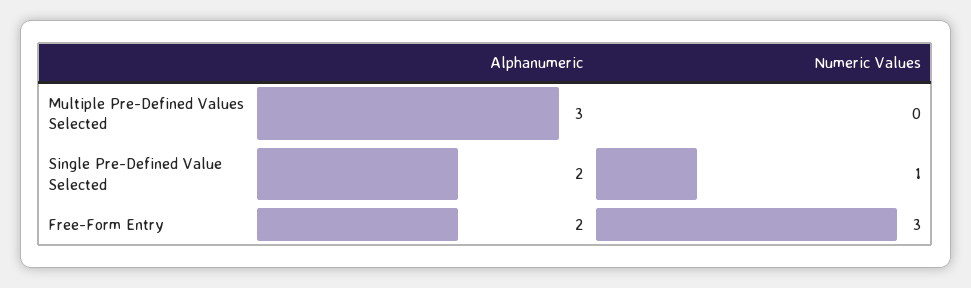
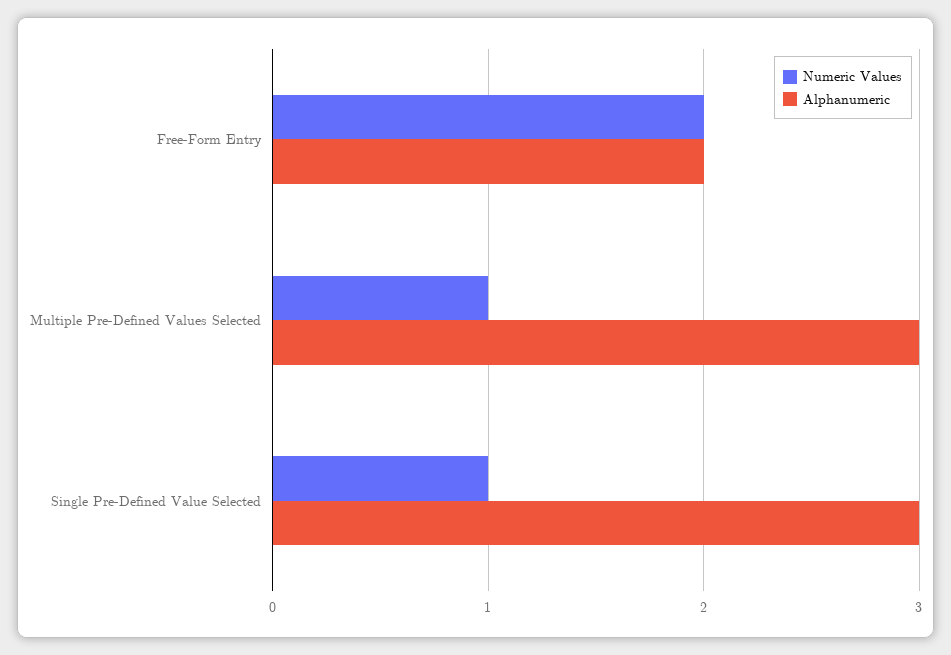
Numeric Values, Multiple Pre-Defined Values Selected: 0 -> 1
Alphanumeric, Single Pre-Defined Value Selected: 2 -> 3
Numeric Values, Free-Form Entry: 3 -> 2

